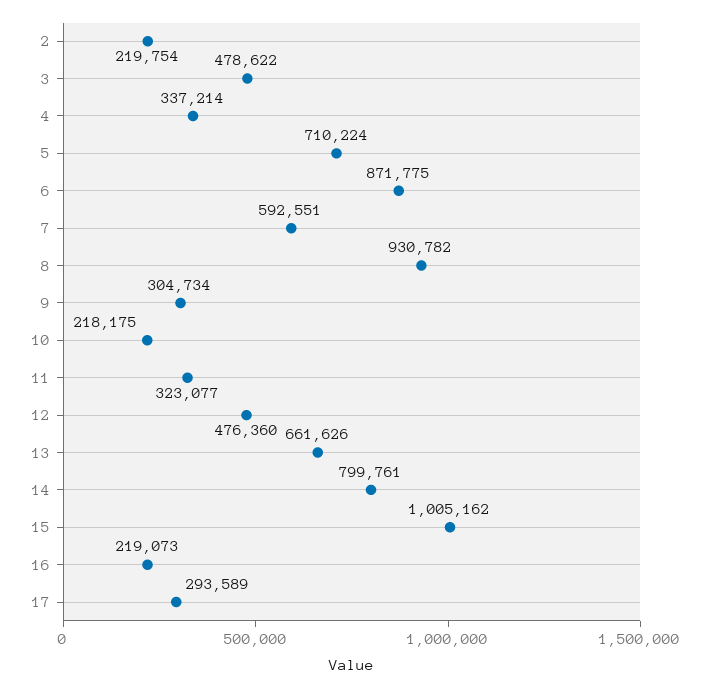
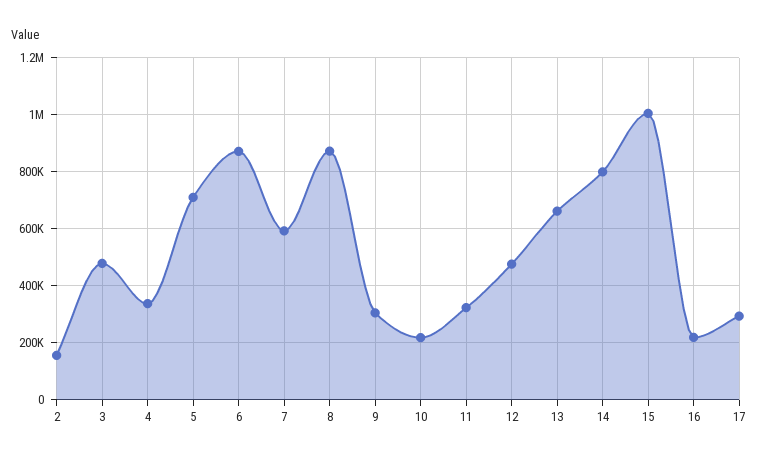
2: 219754 -> 150000
8: 930782 -> 875000

